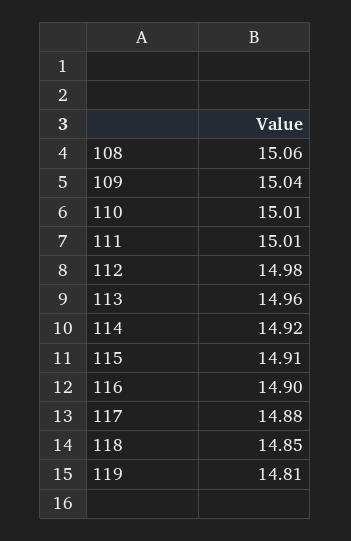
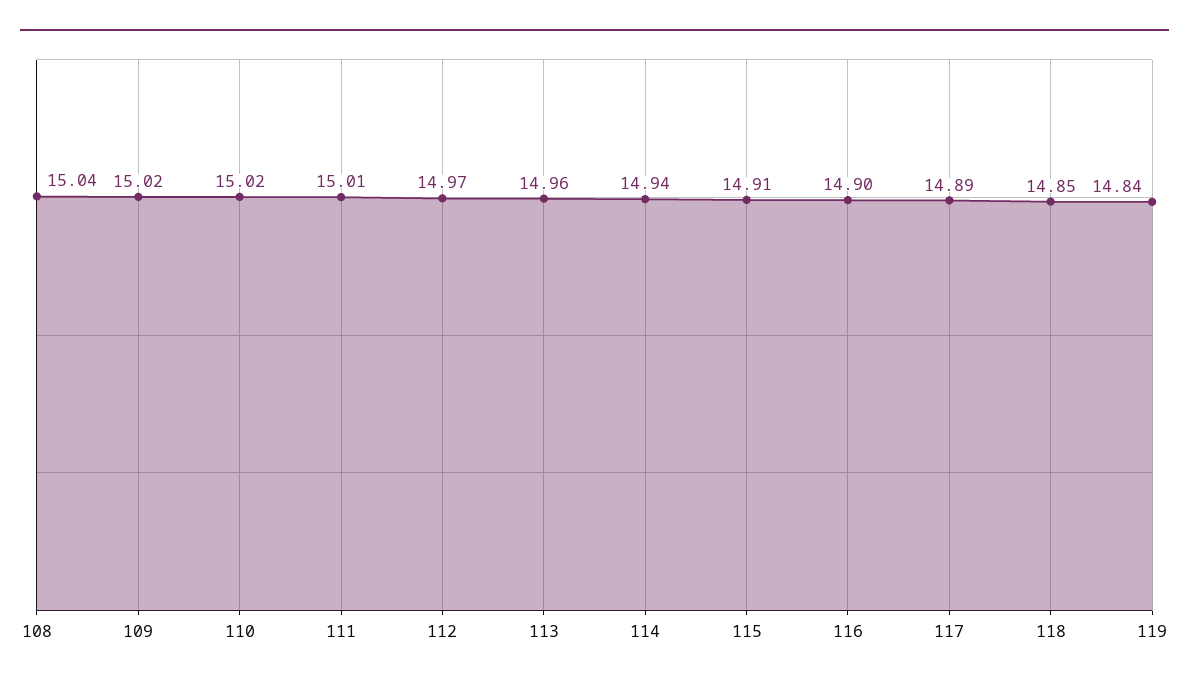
108: 15.06 -> 15.04
109: 15.04 -> 15.02
110: 15.01 -> 15.02
112: 14.98 -> 14.97
114: 14.92 -> 14.94
117: 14.88 -> 14.89
119: 14.81 -> 14.84

